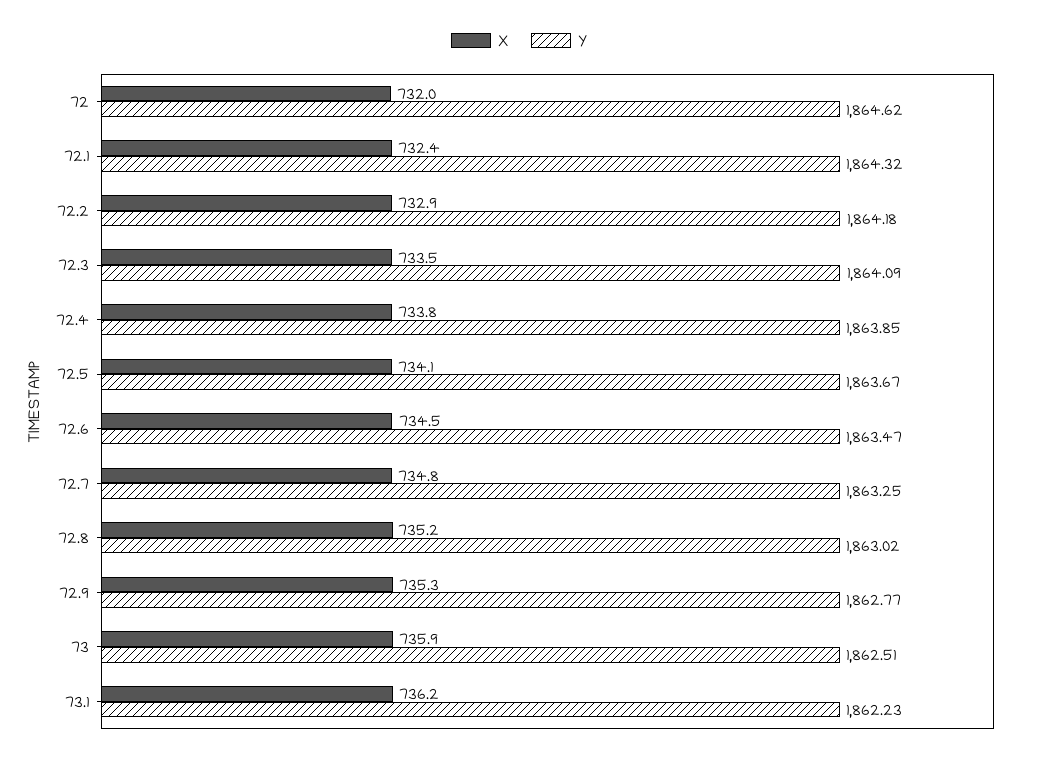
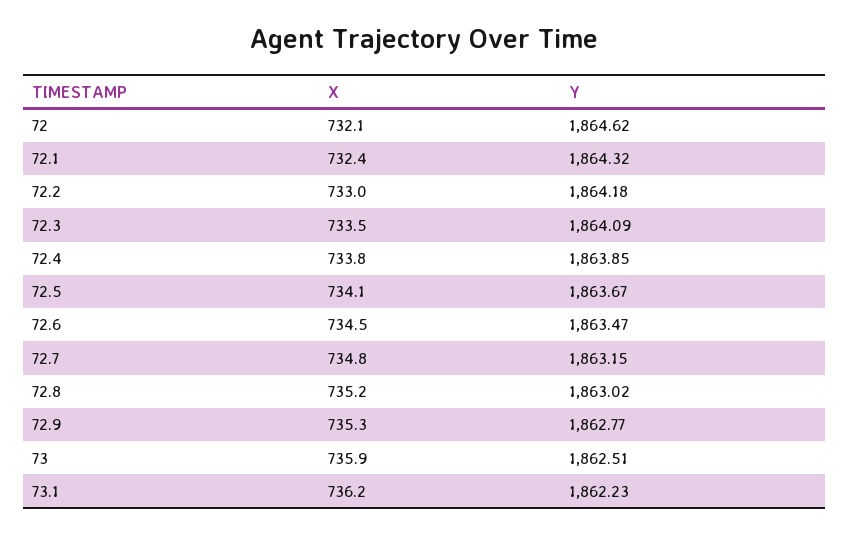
X, 72: 732 -> 732.1
X, 72.2: 732.9 -> 733
Y, 72.7: 1863.25 -> 1863.15

